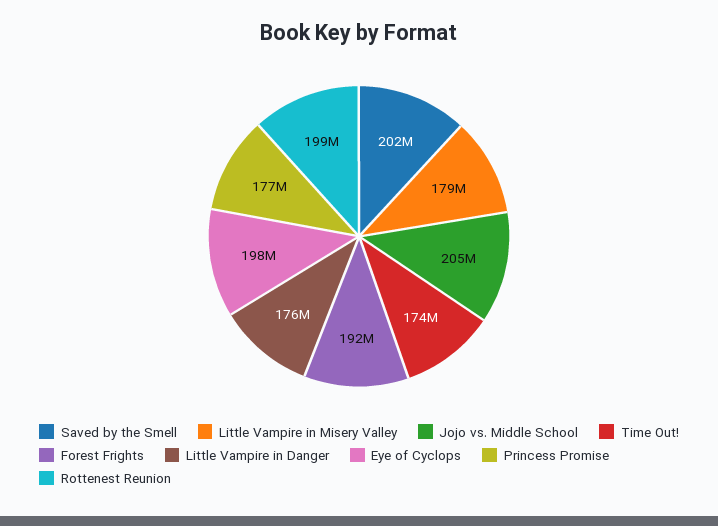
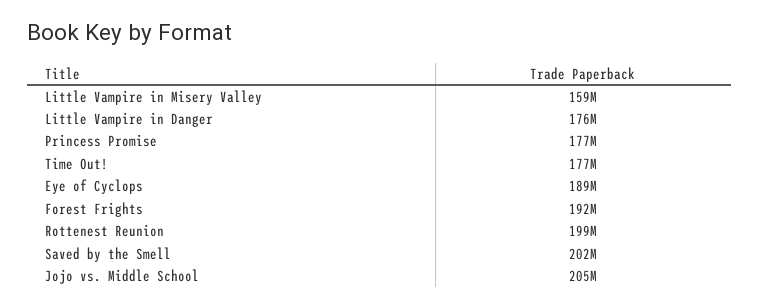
Little Vampire in Misery Valley: 179000000 -> 159000000
Time Out!: 174000000 -> 177000000
Eye of Cyclops: 198000000 -> 189000000

